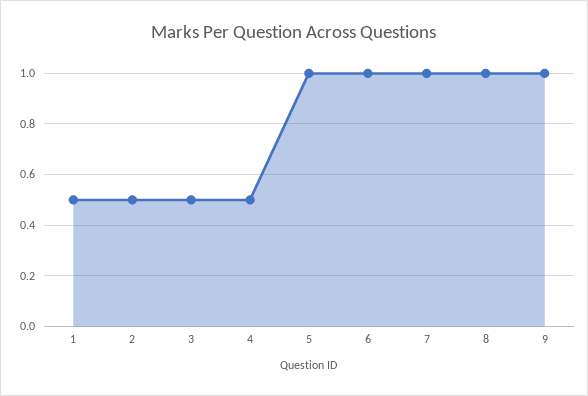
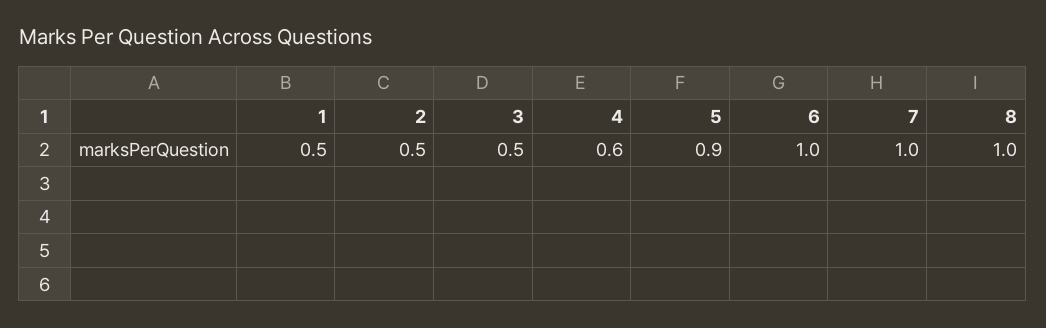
4: 0.5 -> 0.6
5: 1 -> 0.9
9: 1 -> none

